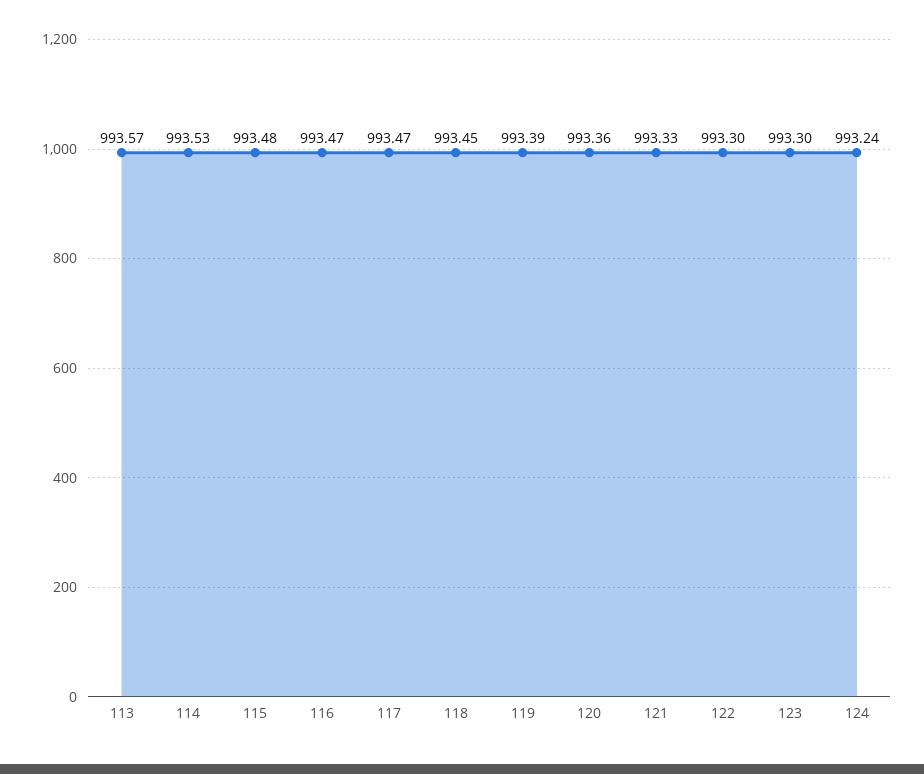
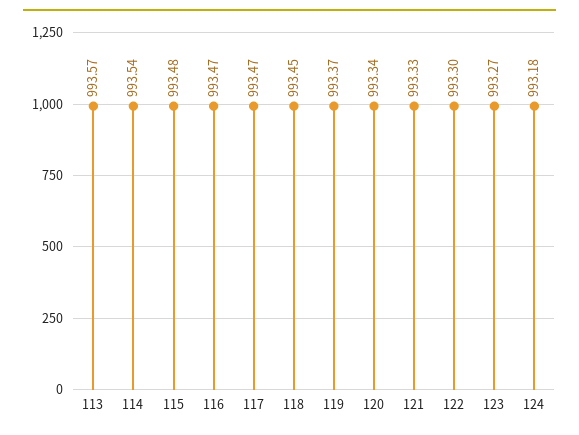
114: 993.53 -> 993.54
119: 993.39 -> 993.37
120: 993.36 -> 993.34
123: 993.3 -> 993.27
124: 993.24 -> 993.18

